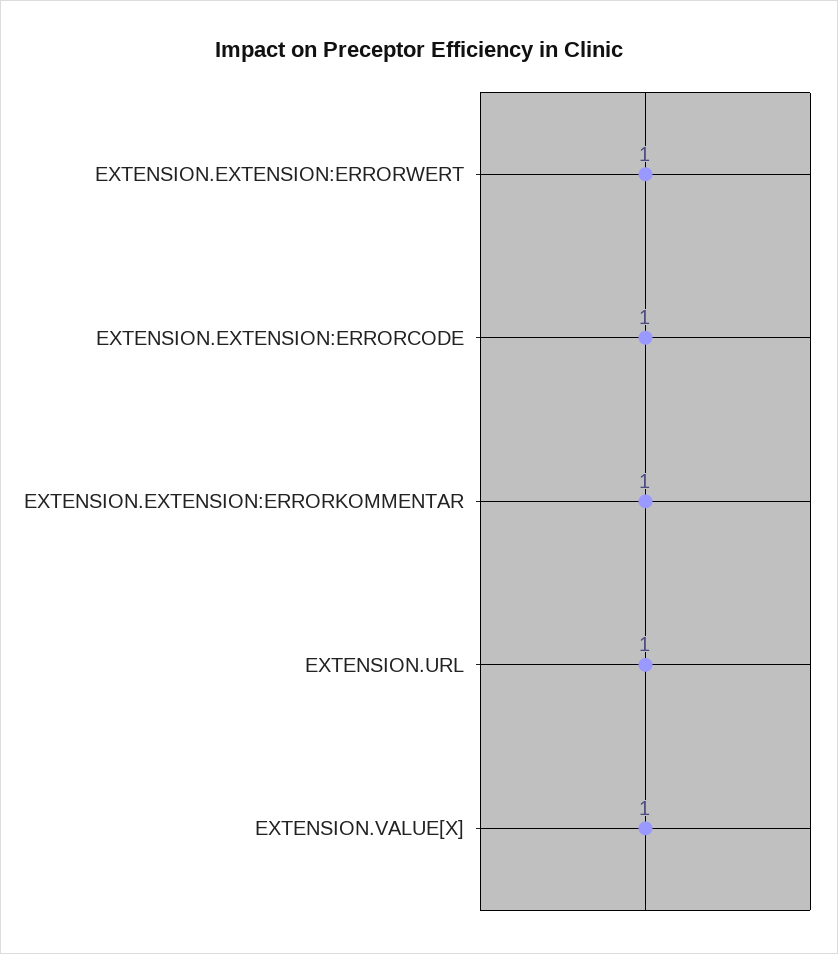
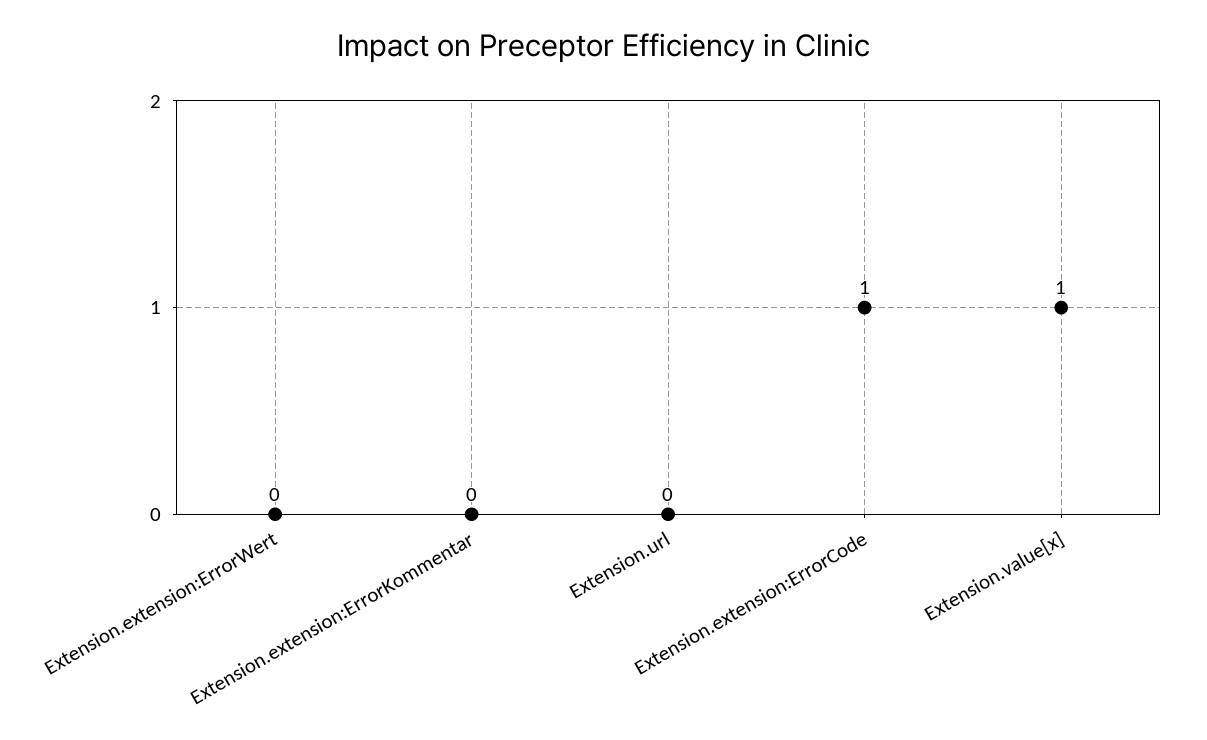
EXTENSION.EXTENSION:ERRORWERT: 1 -> 0
EXTENSION.EXTENSION:ERRORKOMMENTAR: 1 -> 0
EXTENSION.URL: 1 -> 0

